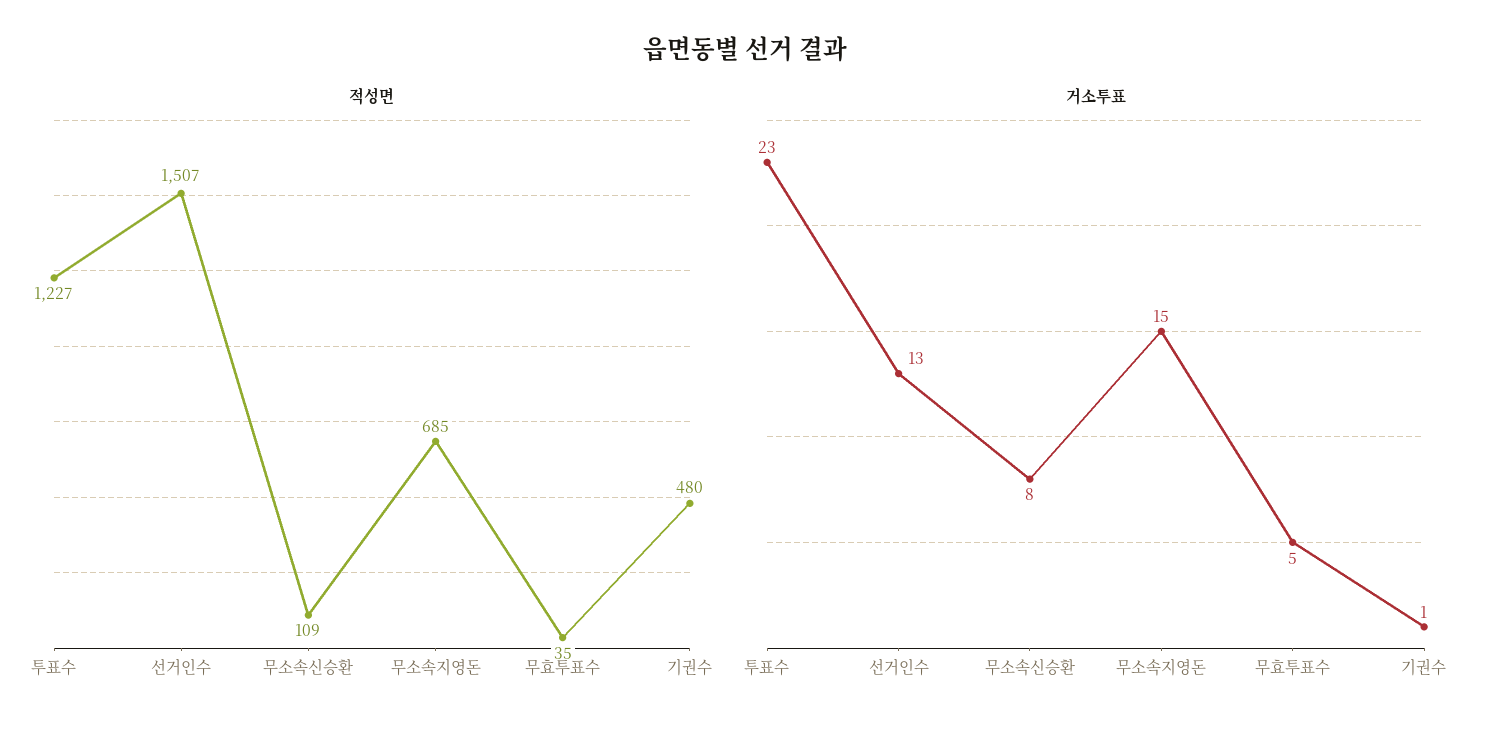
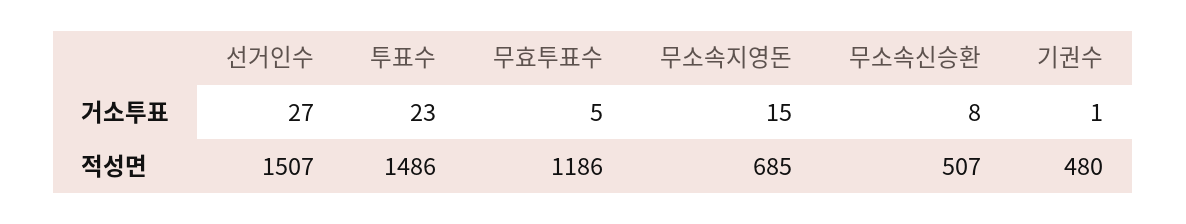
적성면, 투표수: 1227 -> 1486
적성면, 무소속신승환: 109 -> 507
적성면, 무효투표수: 35 -> 1186
거소투표, 선거인수: 13 -> 27

